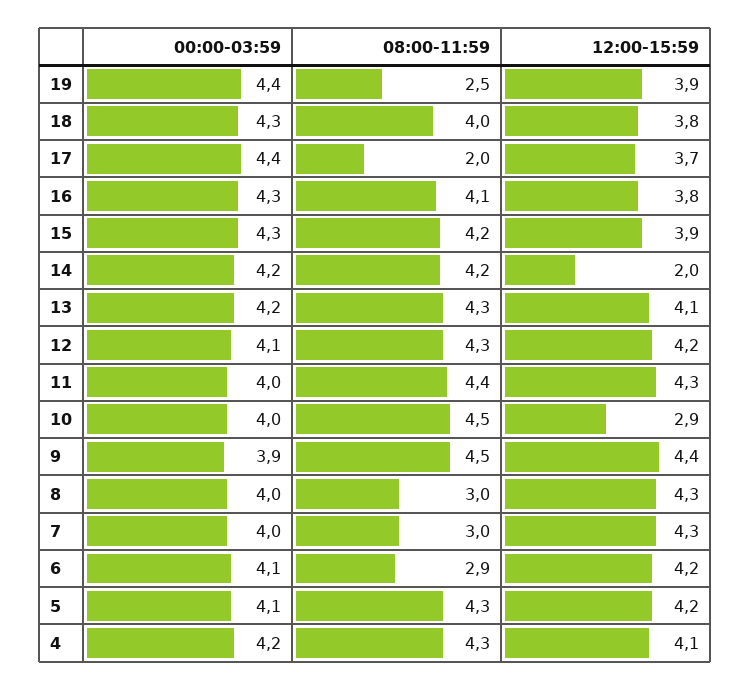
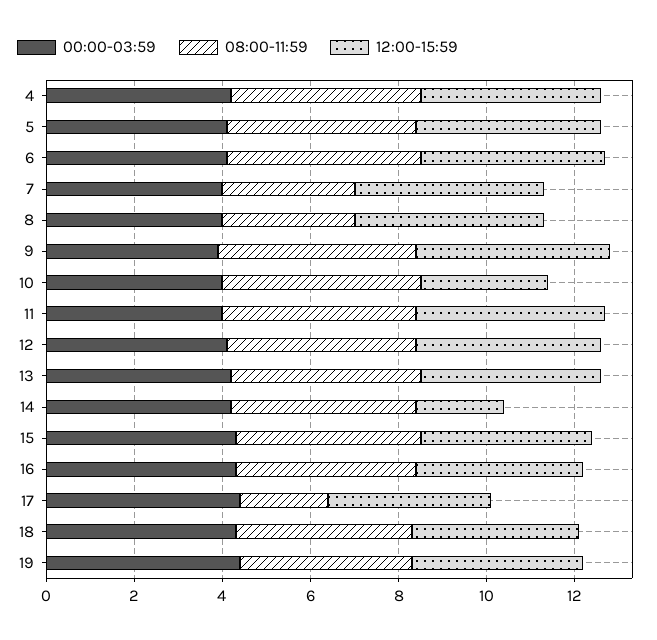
08:00-11:59, 19: 2.5 -> 4
08:00-11:59, 6: 2.9 -> 4.5

